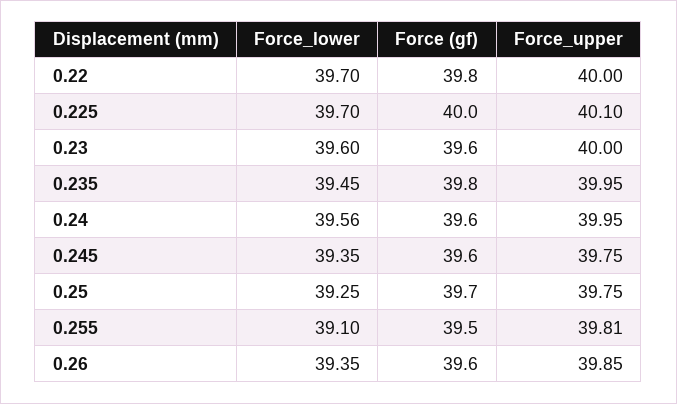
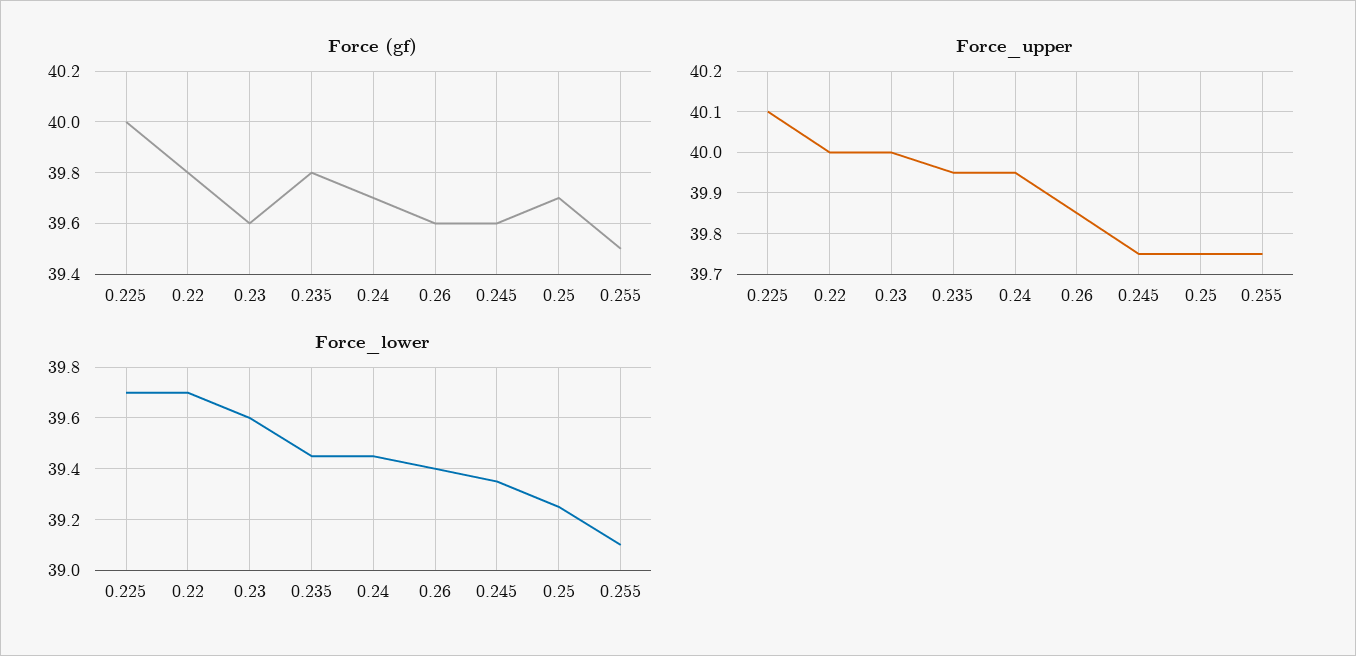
Force_lower, 0.24: 39.56 -> 39.45
Force (gf), 0.24: 39.6 -> 39.7
Force_upper, 0.255: 39.81 -> 39.75
Force_lower, 0.26: 39.35 -> 39.4

